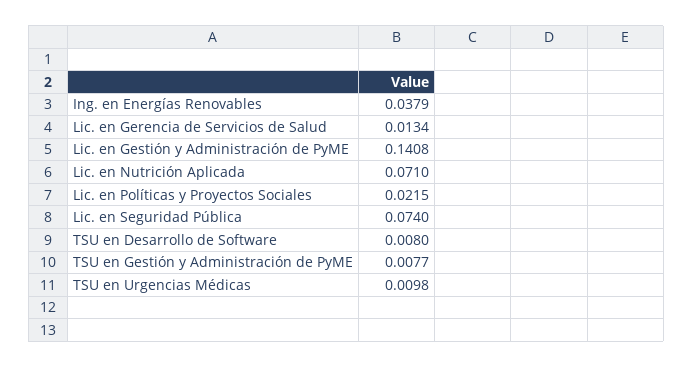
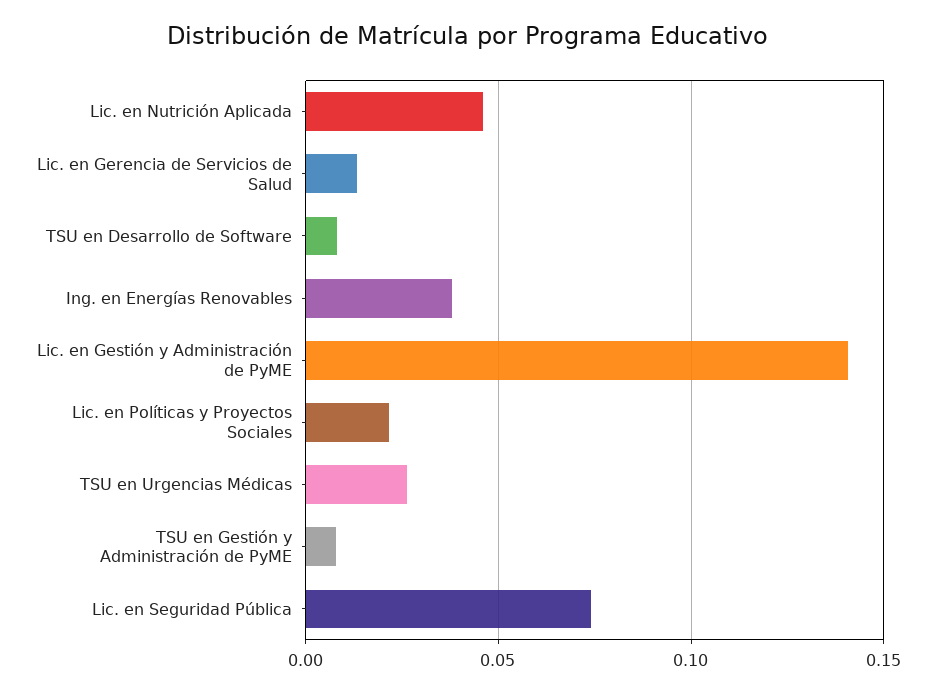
Lic. en Nutrición Aplicada: 0.071 -> 0.045
TSU en Urgencias Médicas: 0.0098 -> 0.025

